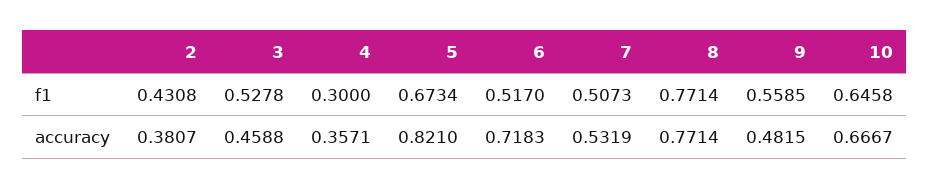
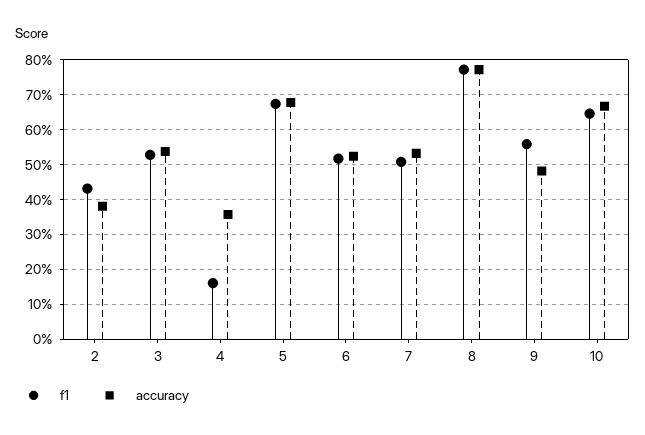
f1, 4: 0.3 -> 0.16
accuracy, 3: 0.4588 -> 0.54
accuracy, 5: 0.821 -> 0.68
accuracy, 6: 0.7183 -> 0.52

